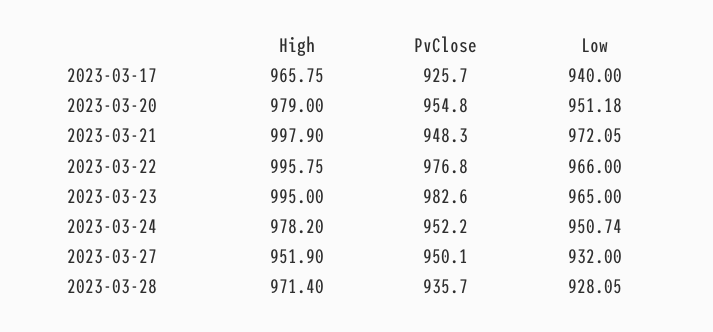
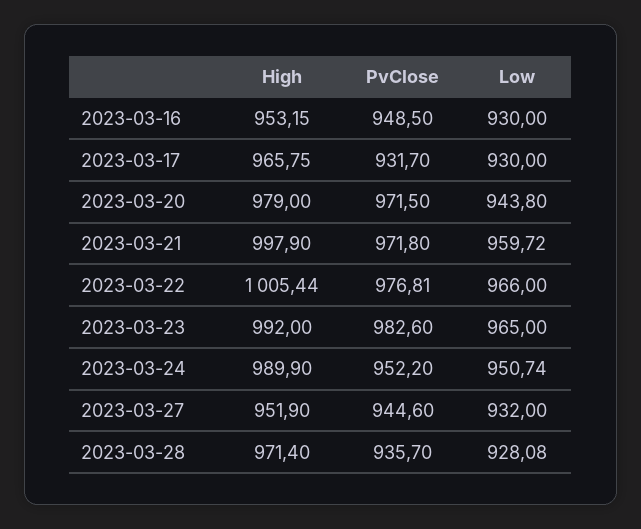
PvClose, 2023-03-17: 925.7 -> 931.7
Low, 2023-03-17: 940 -> 930
PvClose, 2023-03-20: 954.8 -> 971.5
Low, 2023-03-20: 951.18 -> 943.8
PvClose, 2023-03-21: 948.3 -> 971.8
Low, 2023-03-21: 972.05 -> 959.72
High, 2023-03-22: 995.75 -> 1005.44
PvClose, 2023-03-22: 976.8 -> 976.81
High, 2023-03-23: 995 -> 992
High, 2023-03-24: 978.2 -> 989.9
PvClose, 2023-03-27: 950.1 -> 944.6
Low, 2023-03-28: 928.05 -> 928.08
High, 2023-03-16: none -> 953.15
PvClose, 2023-03-16: none -> 948.5
Low, 2023-03-16: none -> 930

